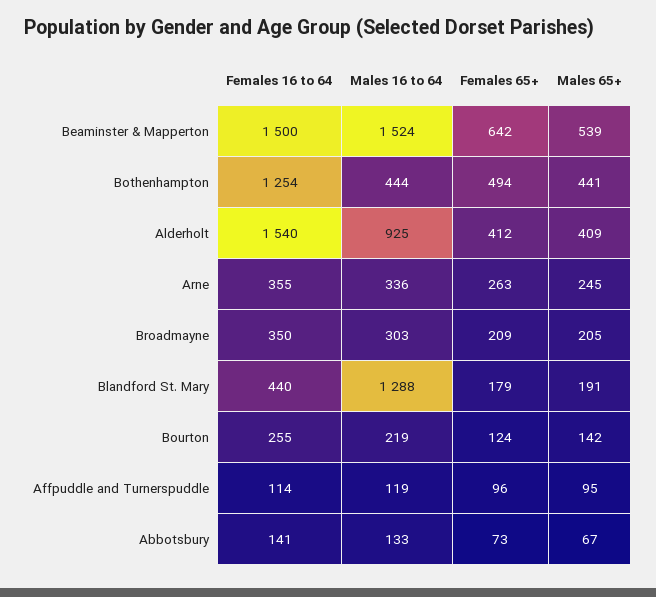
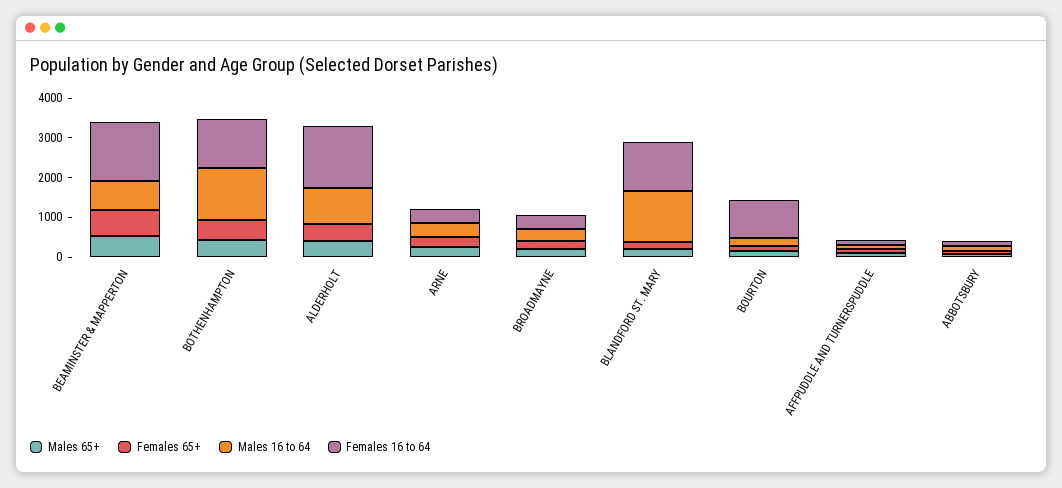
Males 16 to 64, Beaminster & Mapperton: 1524 -> 750
Males 16 to 64, Bothenhampton: 444 -> 1250
Females 16 to 64, Blandford St. Mary: 440 -> 1250
Females 16 to 64, Bourton: 255 -> 1000

